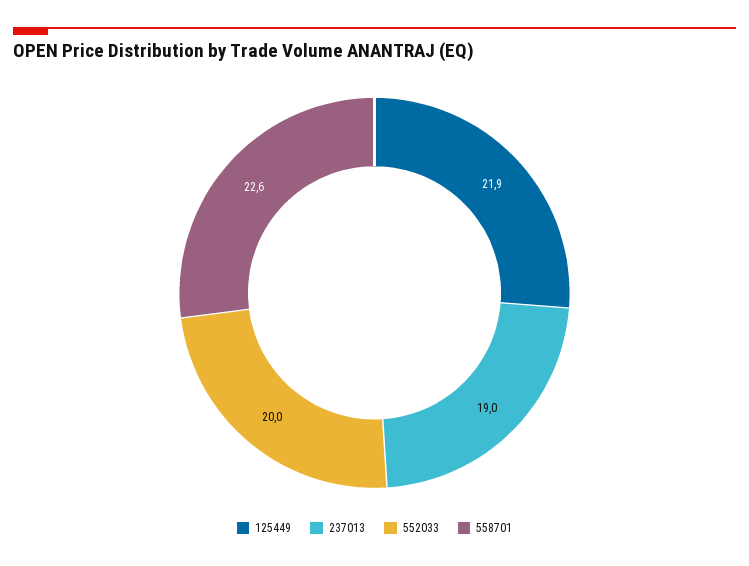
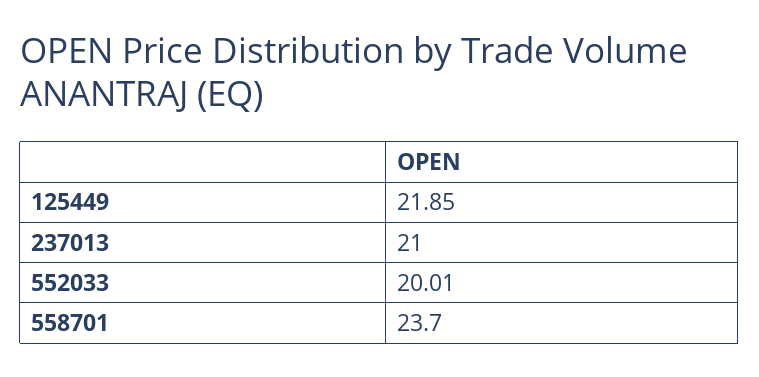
237013: 19 -> 21
558701: 22.6 -> 23.7

